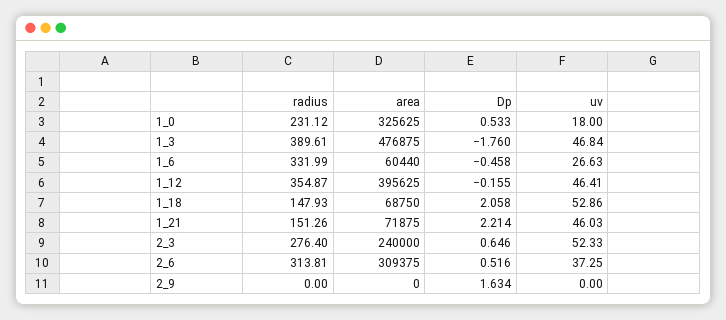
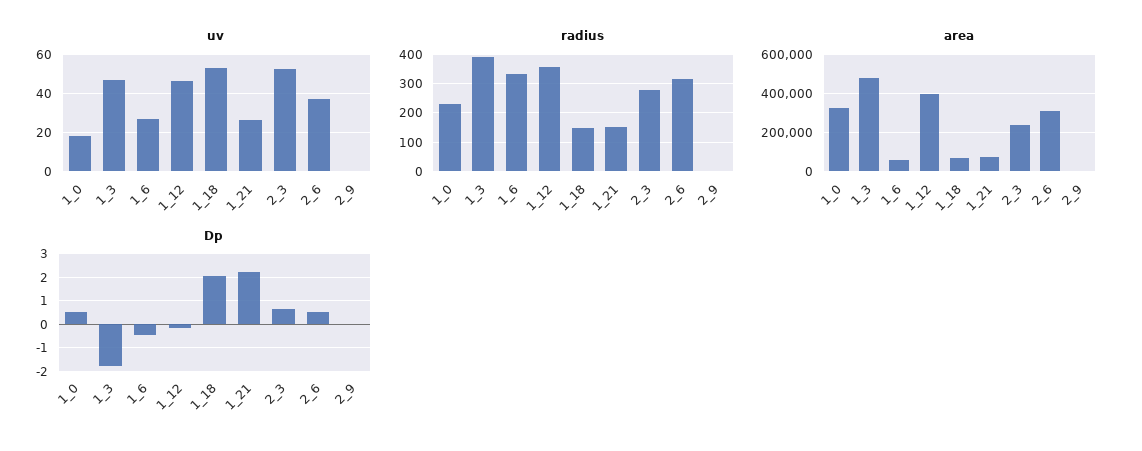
uv, 1_21: 46.03 -> 25
Dp, 2_9: 1.634 -> 0

